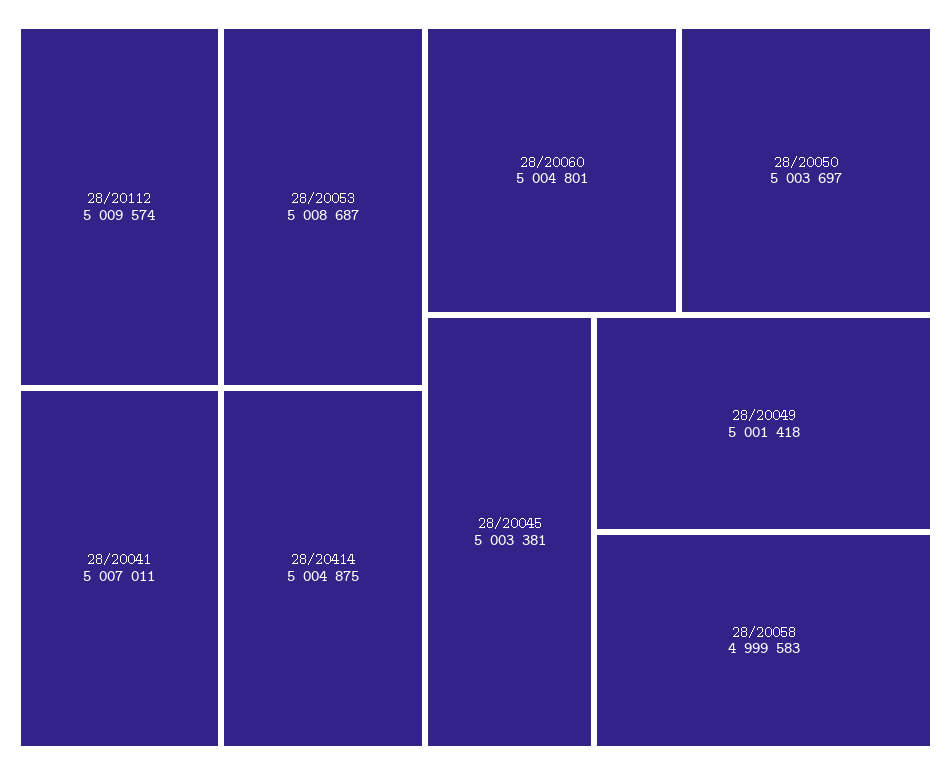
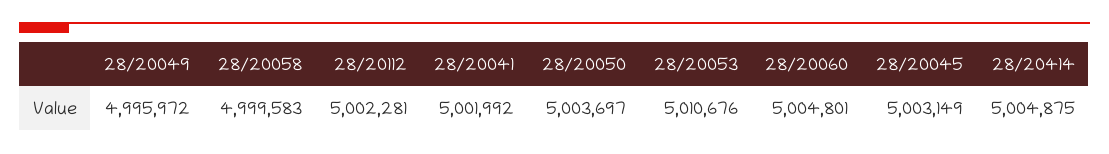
28/20112: 5009574 -> 5002281
28/20053: 5008687 -> 5010676
28/20041: 5007011 -> 5001992
28/20045: 5003381 -> 5003149
28/20049: 5001418 -> 4995972

